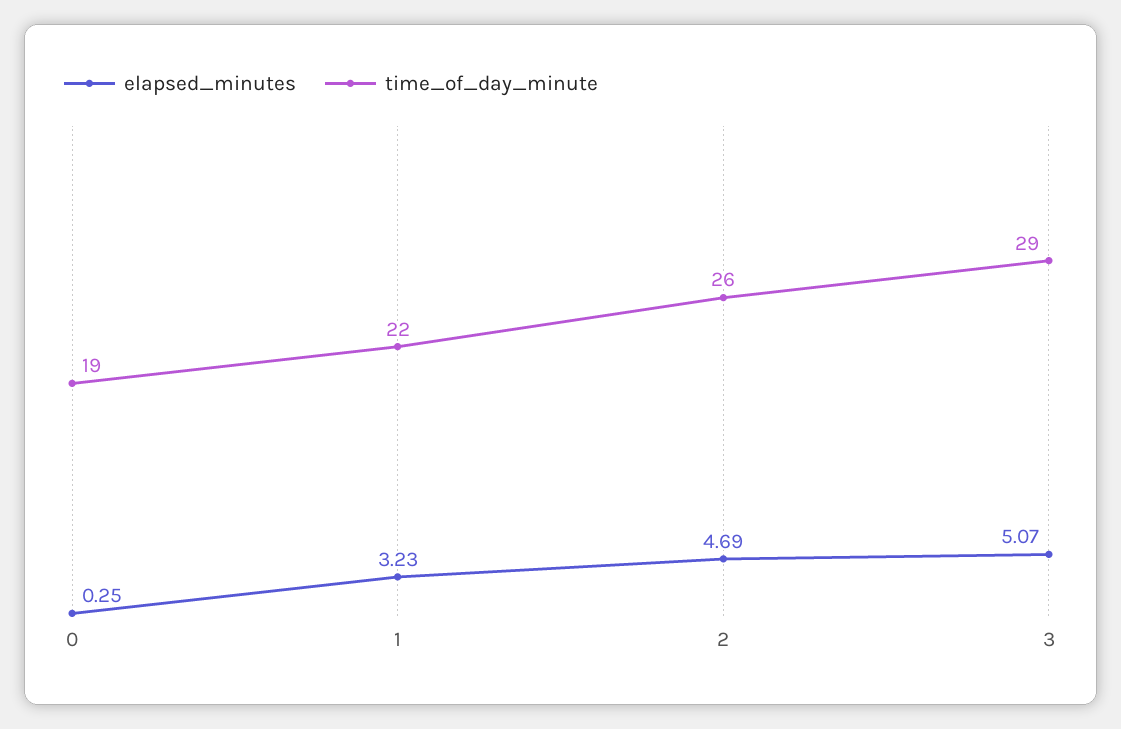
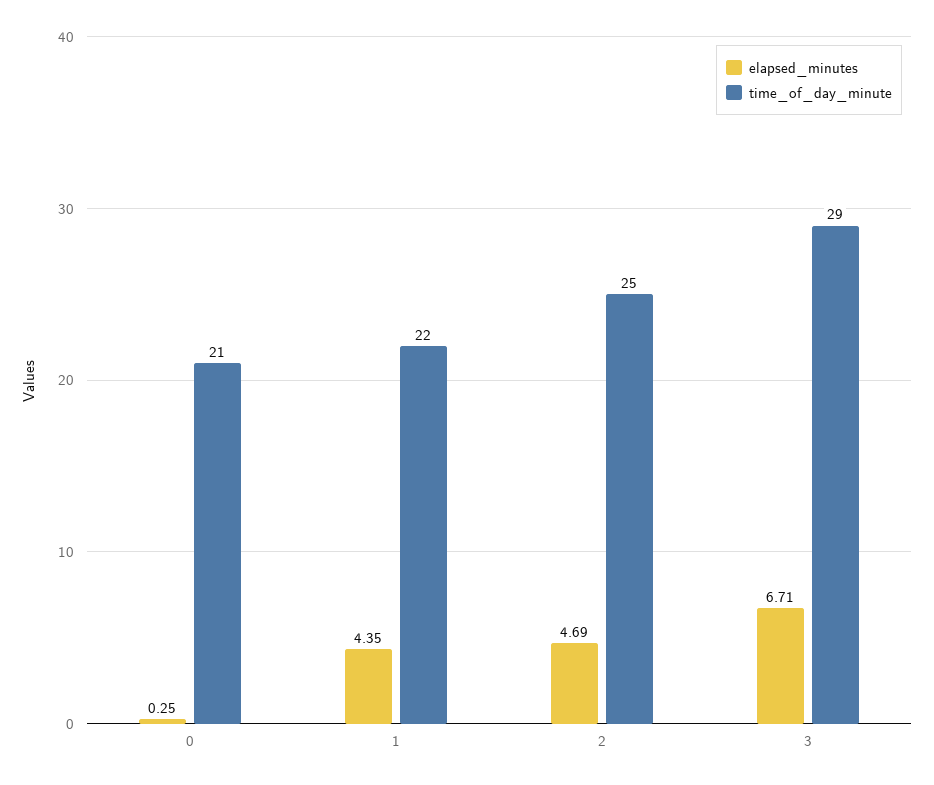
time_of_day_minute, 0: 19 -> 21
elapsed_minutes, 1: 3.23 -> 4.35
time_of_day_minute, 2: 26 -> 25
elapsed_minutes, 3: 5.07 -> 6.71

